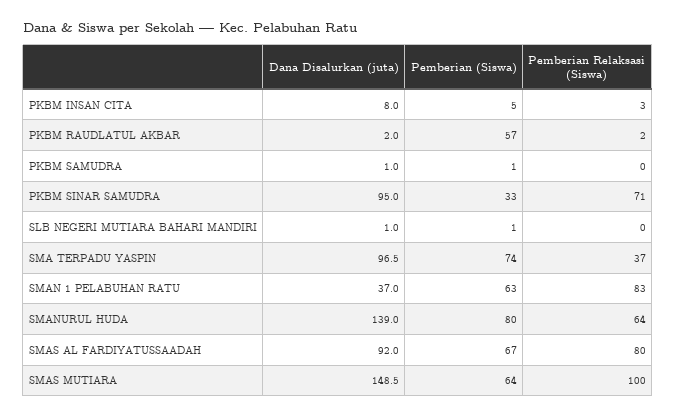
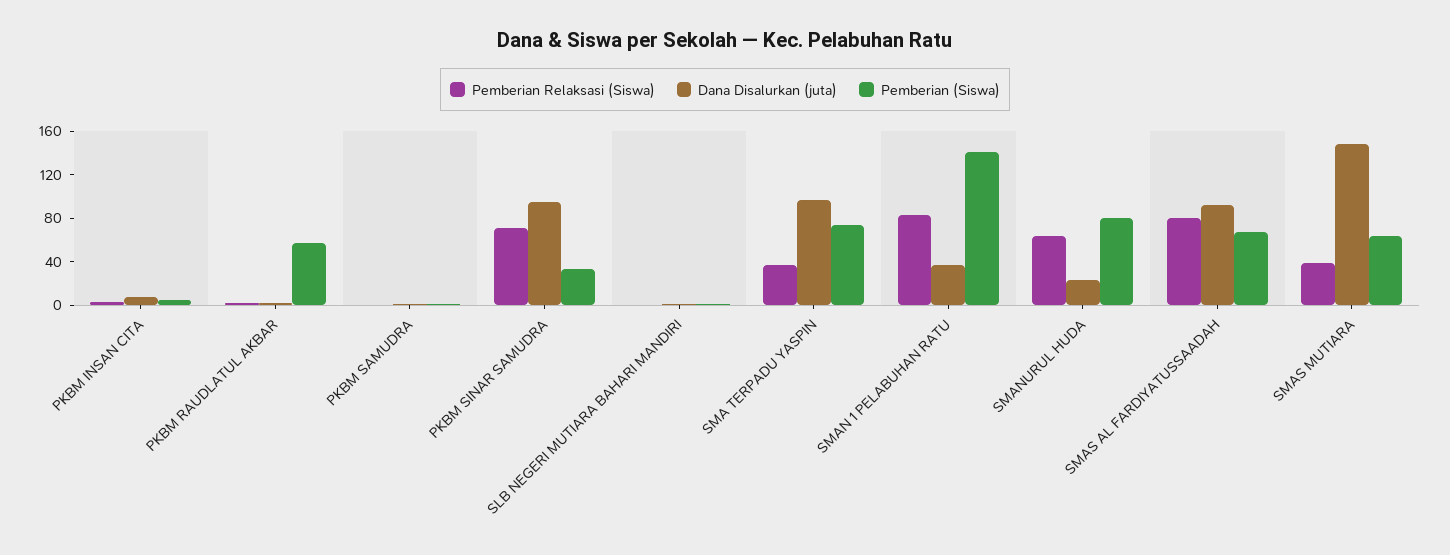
Pemberian (Siswa), SMAN 1 PELABUHAN RATU: 63 -> 140
Dana Disalurkan (juta), SMANURUL HUDA: 139 -> 20
Pemberian Relaksasi (Siswa), SMAS MUTIARA: 100 -> 40

